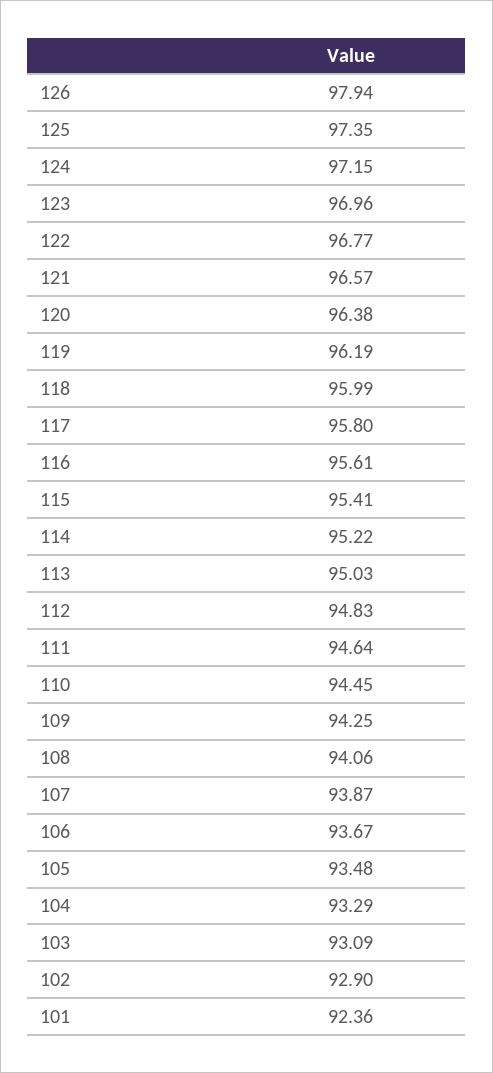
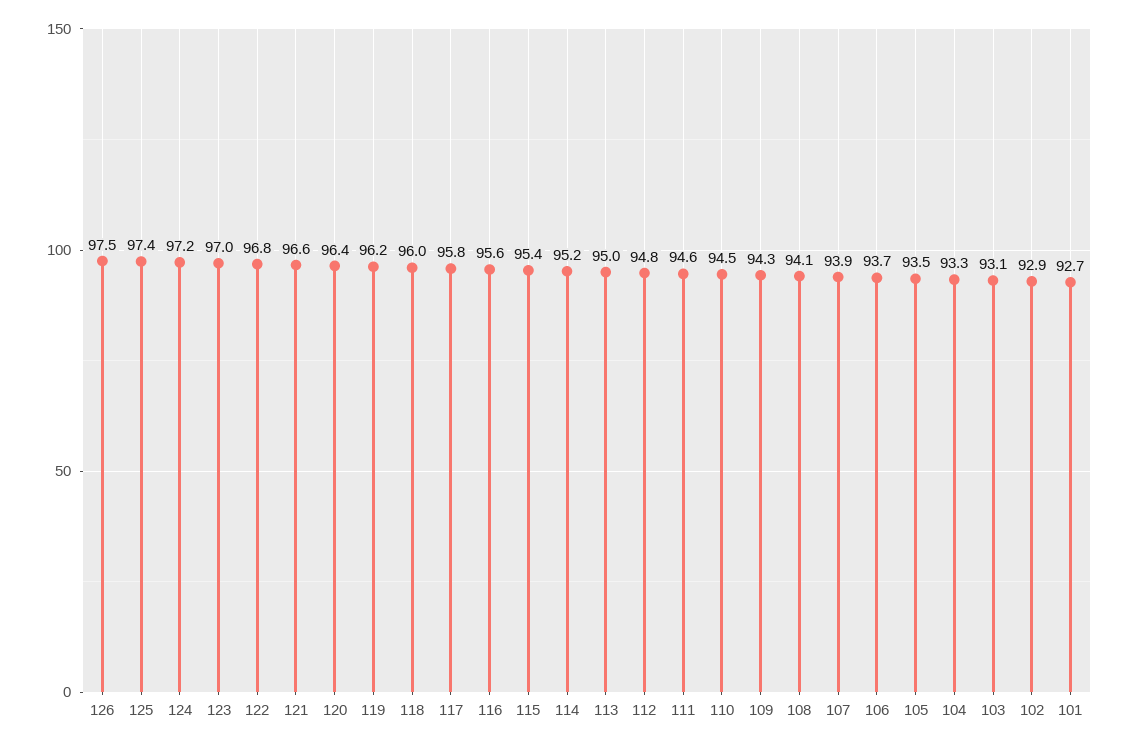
126: 97.94 -> 97.5
101: 92.36 -> 92.7

